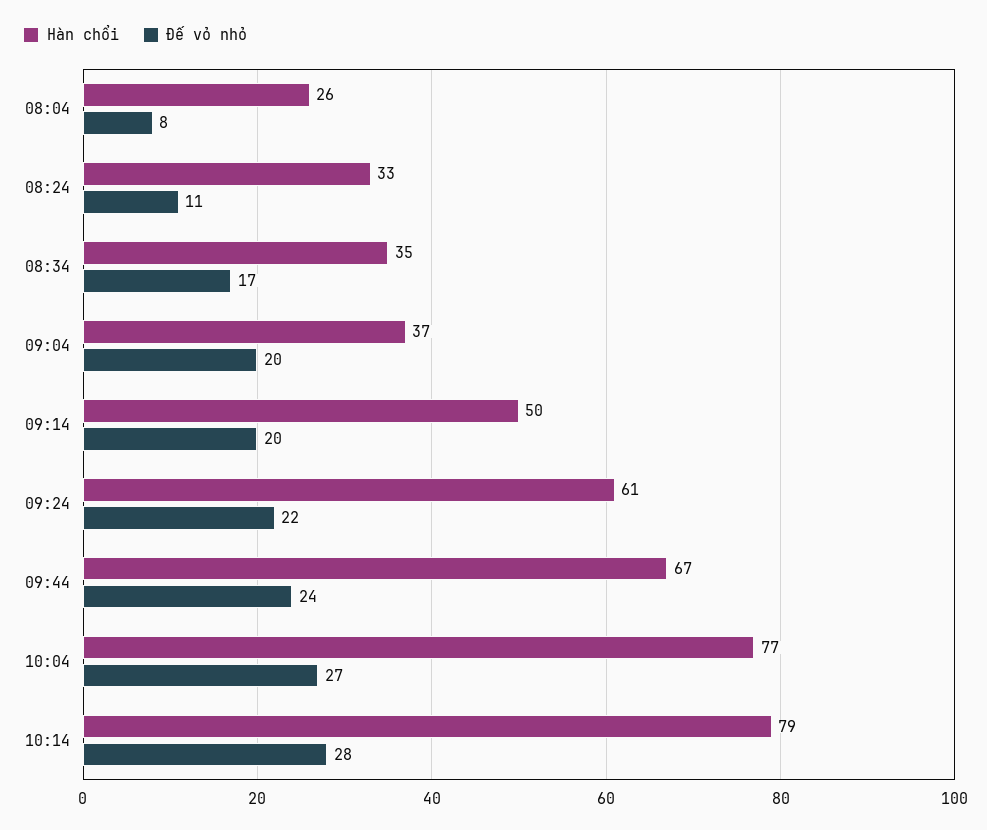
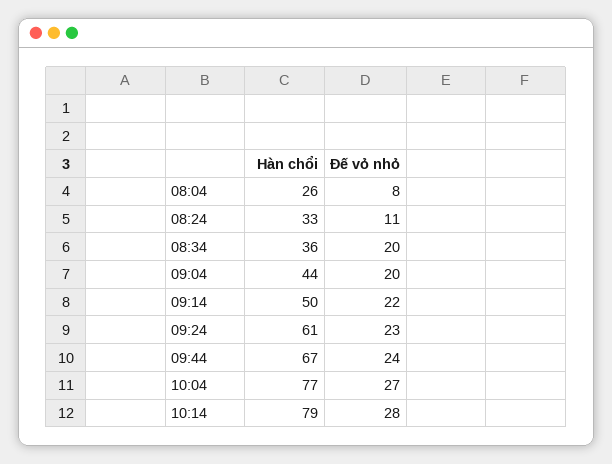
Hàn chổi, 08:34: 35 -> 36
Đế vỏ nhỏ, 08:34: 17 -> 20
Hàn chổi, 09:04: 37 -> 44
Đế vỏ nhỏ, 09:14: 20 -> 22
Đế vỏ nhỏ, 09:24: 22 -> 23

